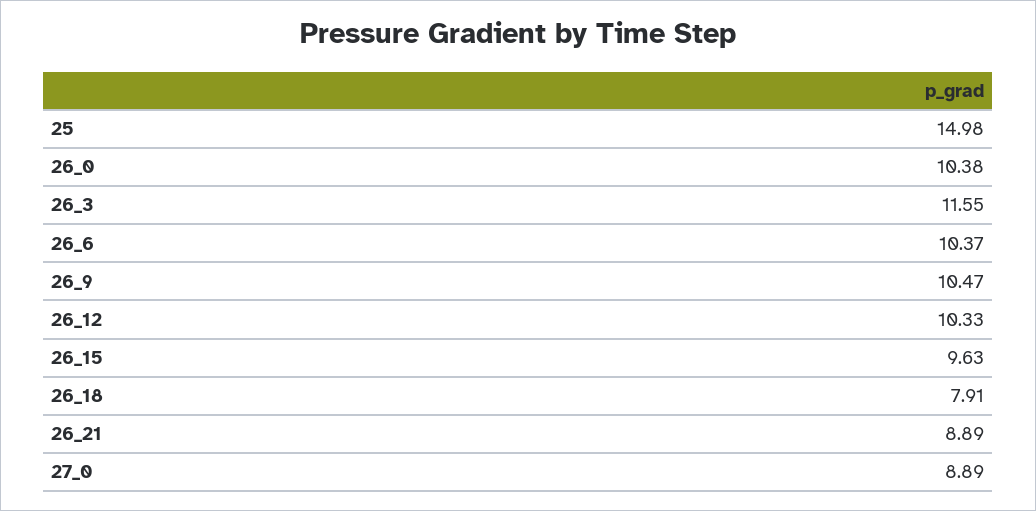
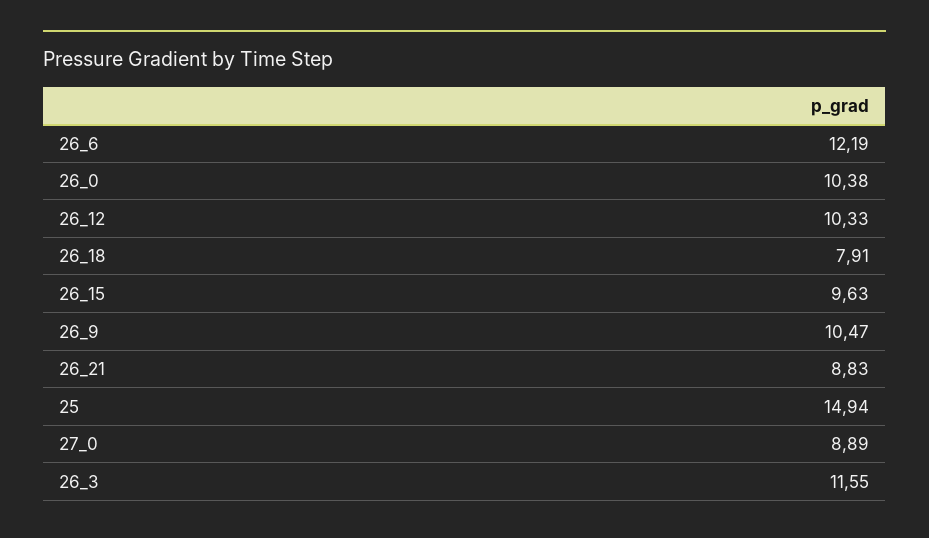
25: 14.98 -> 14.94
26_6: 10.37 -> 12.19
26_21: 8.89 -> 8.83

